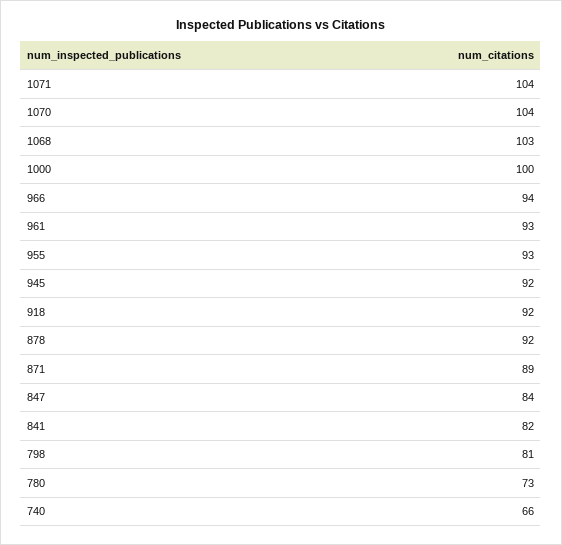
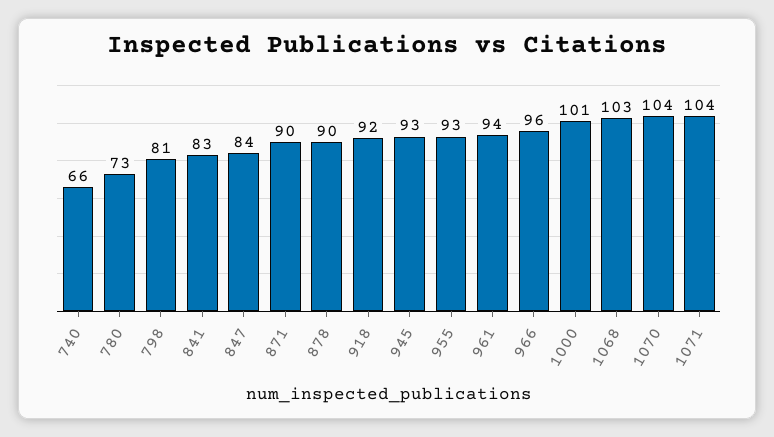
1000: 100 -> 101
966: 94 -> 96
961: 93 -> 94
945: 92 -> 93
878: 92 -> 90
871: 89 -> 90
841: 82 -> 83

